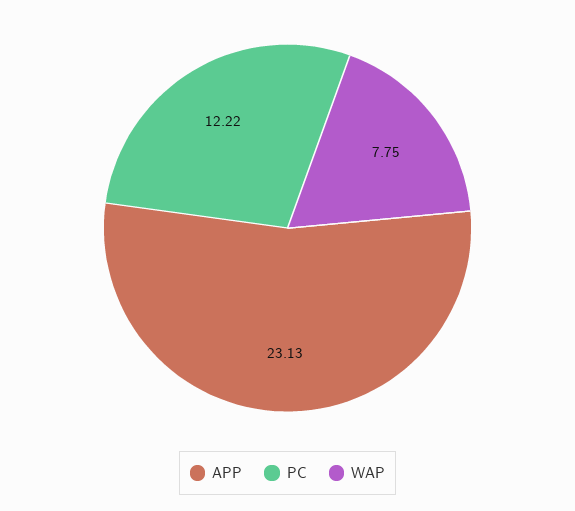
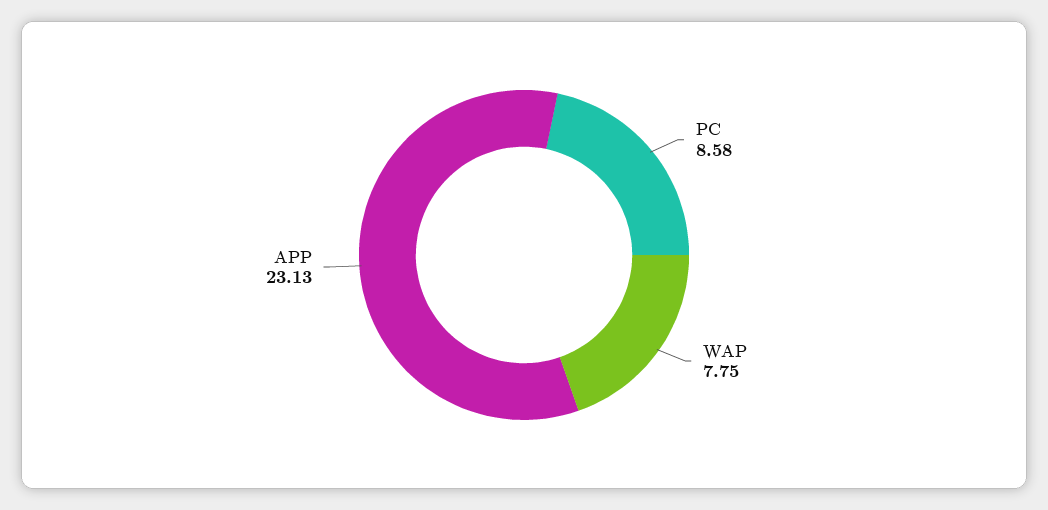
PC: 12.22 -> 8.58

